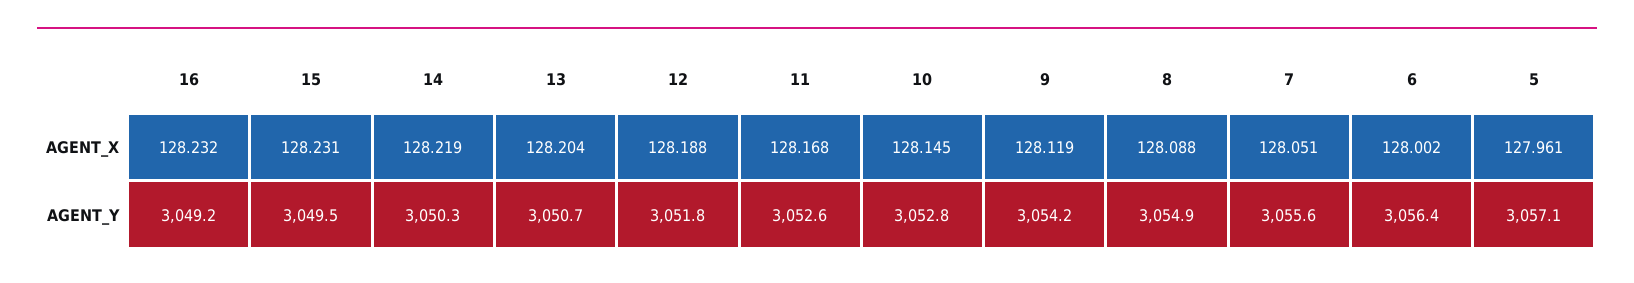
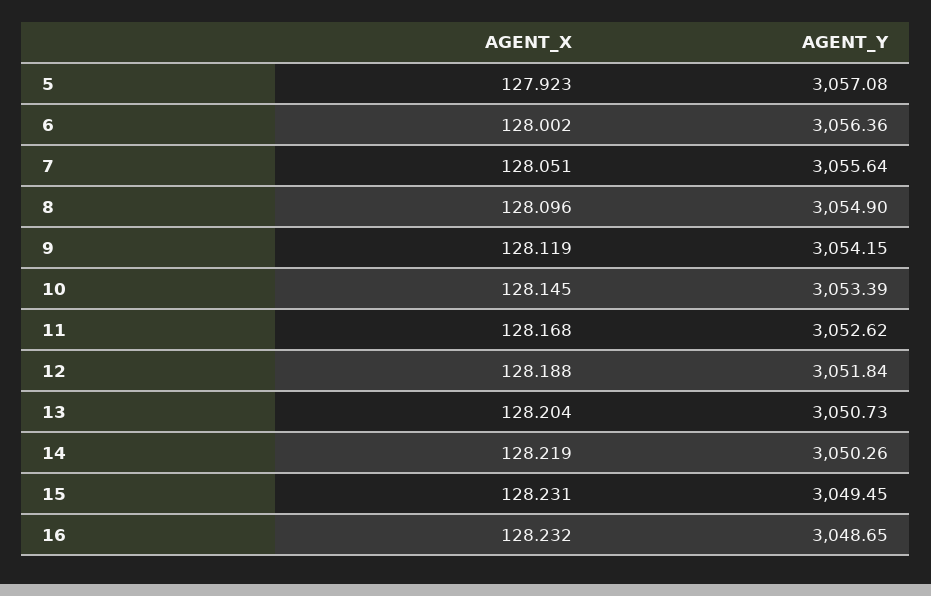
8, AGENT_X: 128.088 -> 128.096
5, AGENT_X: 127.961 -> 127.923
16, AGENT_Y: 3049.2 -> 3048.65
10, AGENT_Y: 3052.8 -> 3053.39

